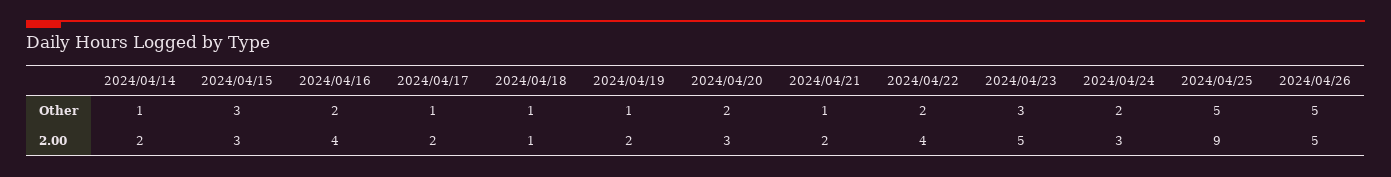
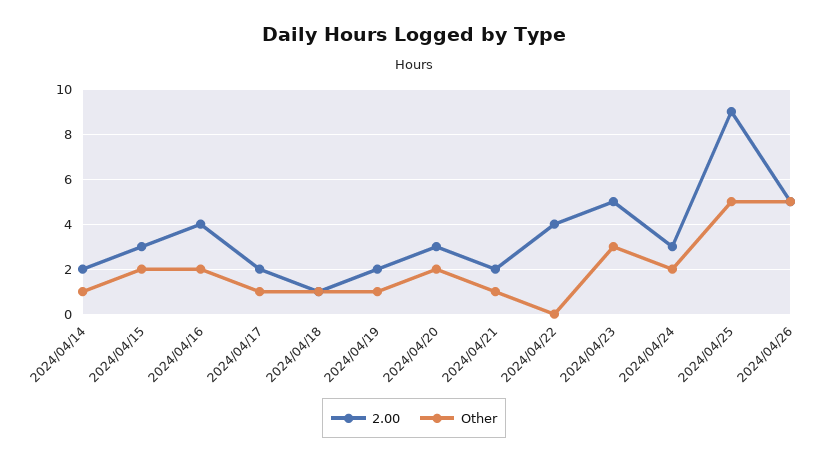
Other, 2024/04/15: 3 -> 2
Other, 2024/04/22: 2 -> 0

